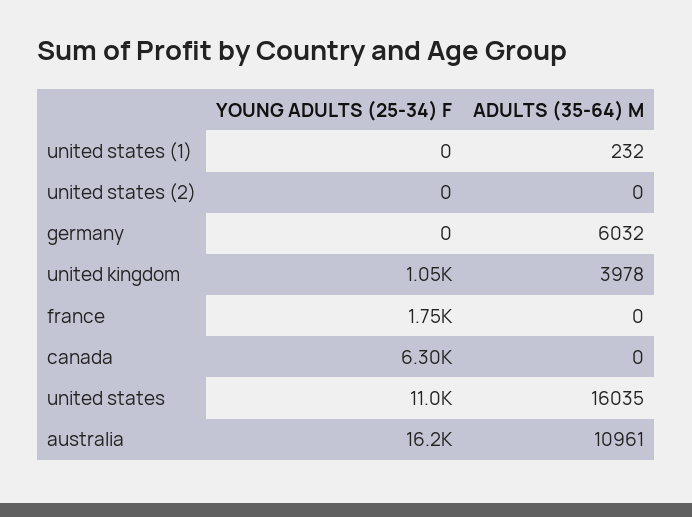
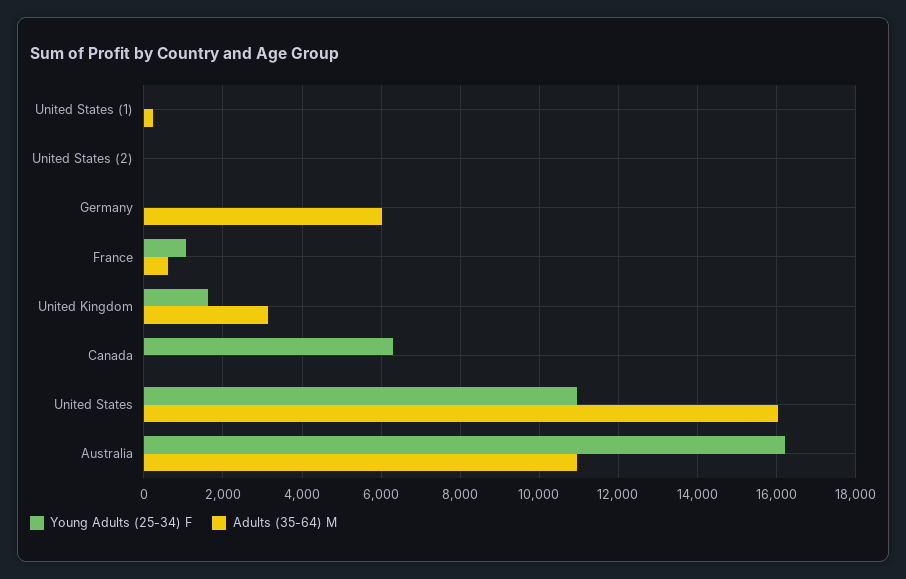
YOUNG ADULTS (25-34) F, united kingdom: 1050 -> 1600
ADULTS (35-64) M, united kingdom: 3978 -> 3200
YOUNG ADULTS (25-34) F, france: 1750 -> 1000
ADULTS (35-64) M, france: 0 -> 600

